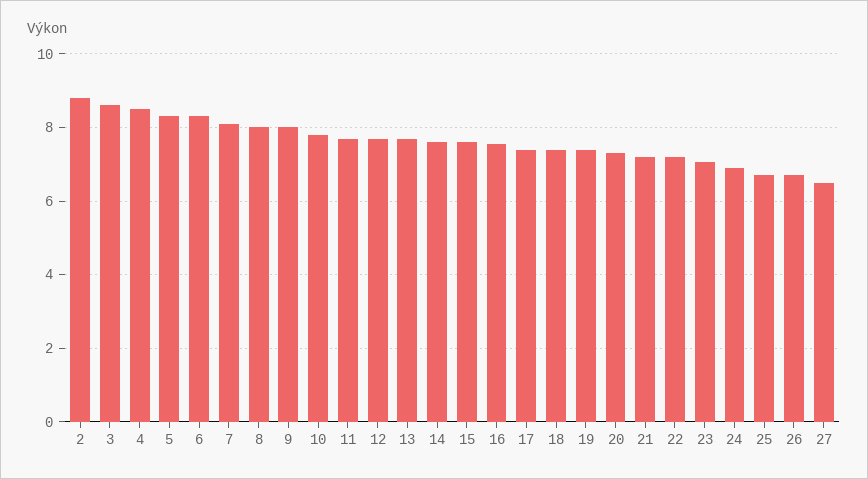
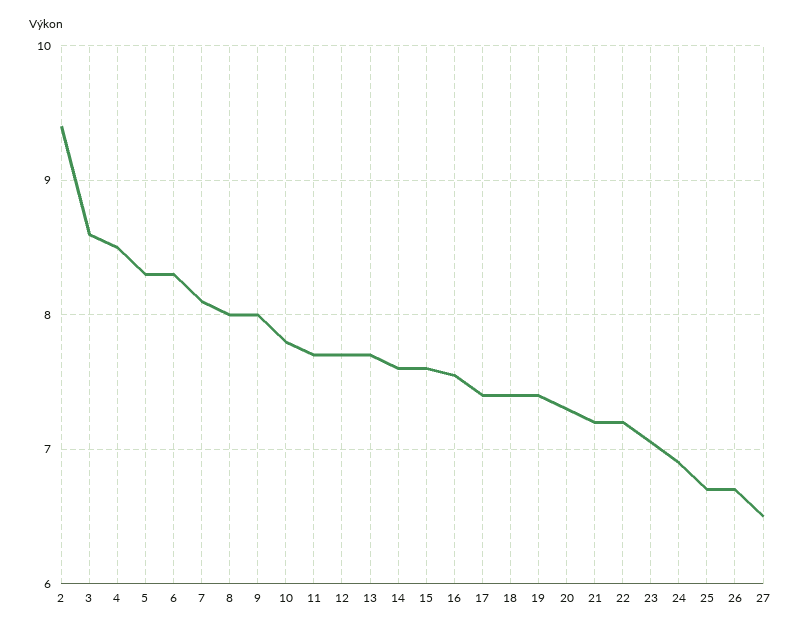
2: 8.8 -> 9.4

